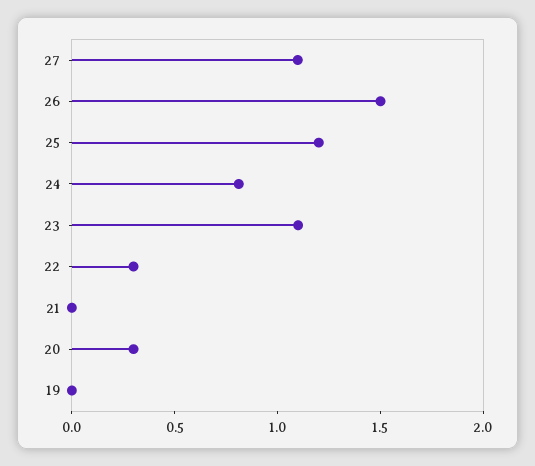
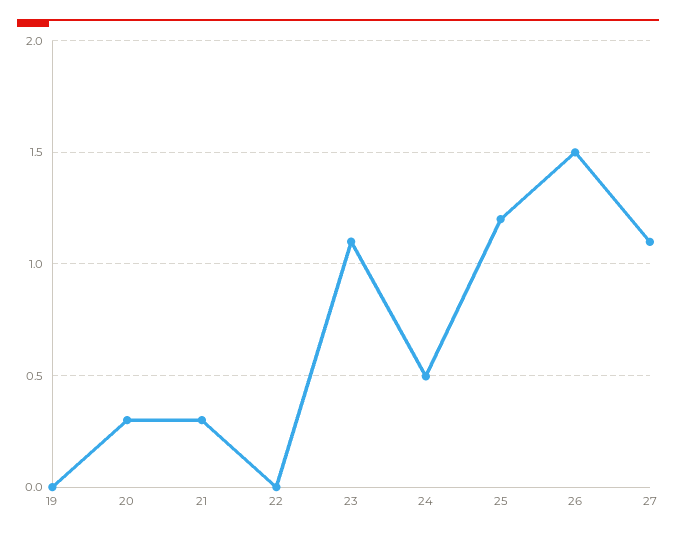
24: 0.8 -> 0.5
22: 0.3 -> 0
21: 0 -> 0.3

